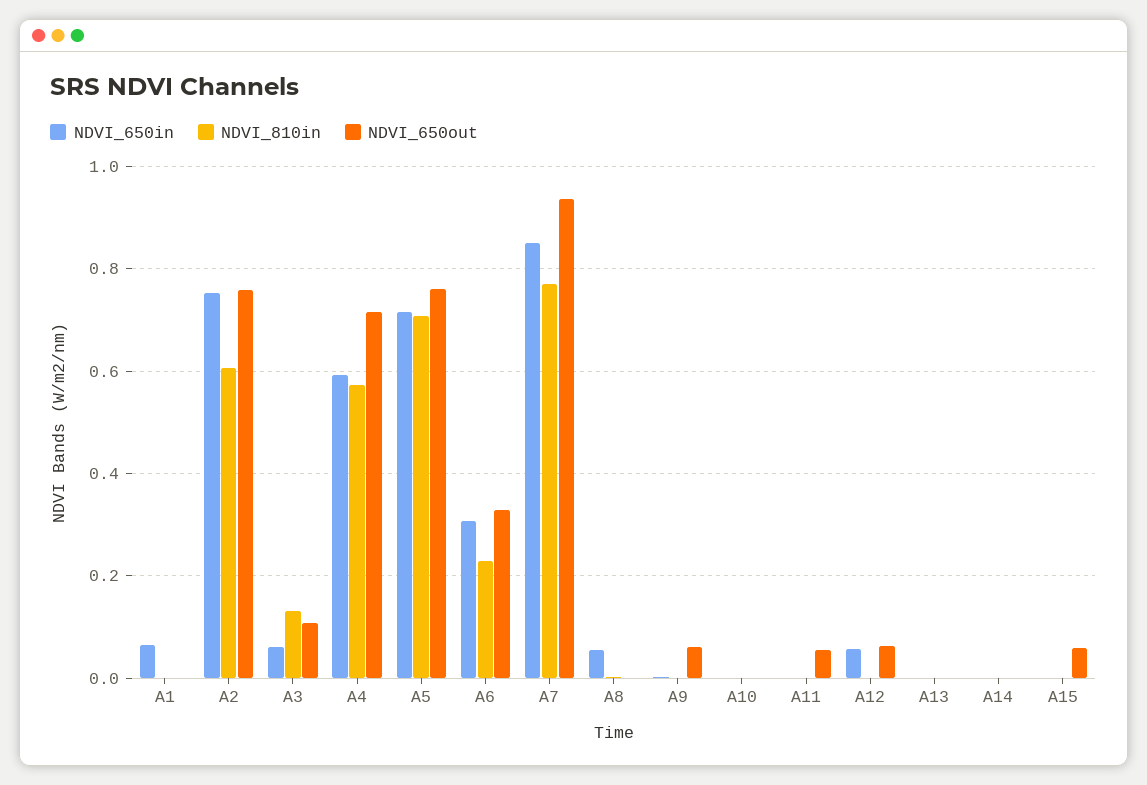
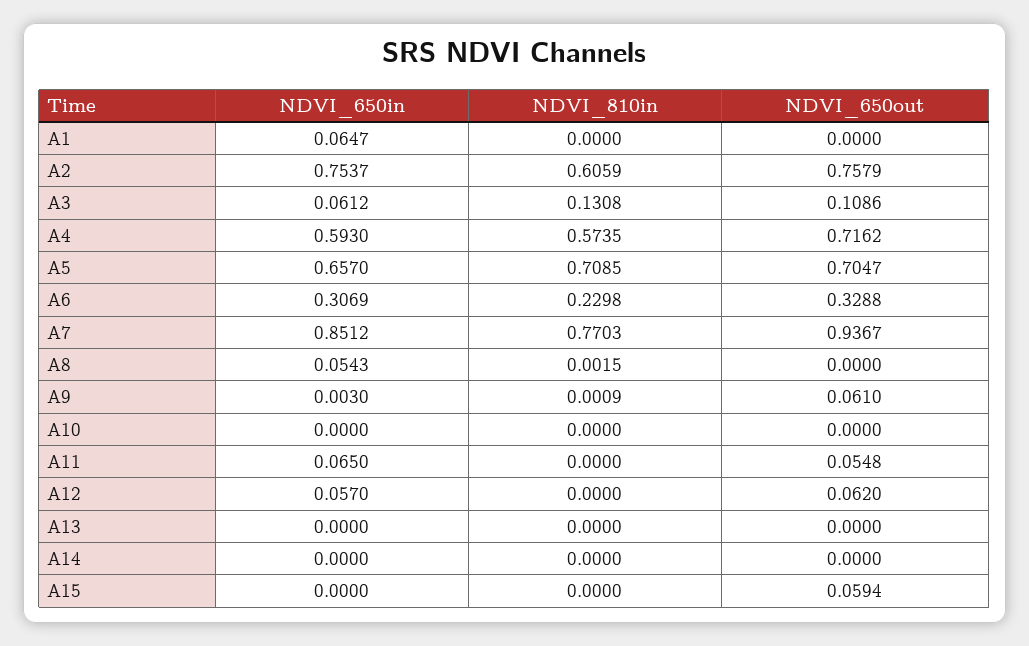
NDVI_650in, A5: 0.72 -> 0.657
NDVI_650out, A5: 0.76 -> 0.7047
NDVI_650in, A11: 0 -> 0.065

